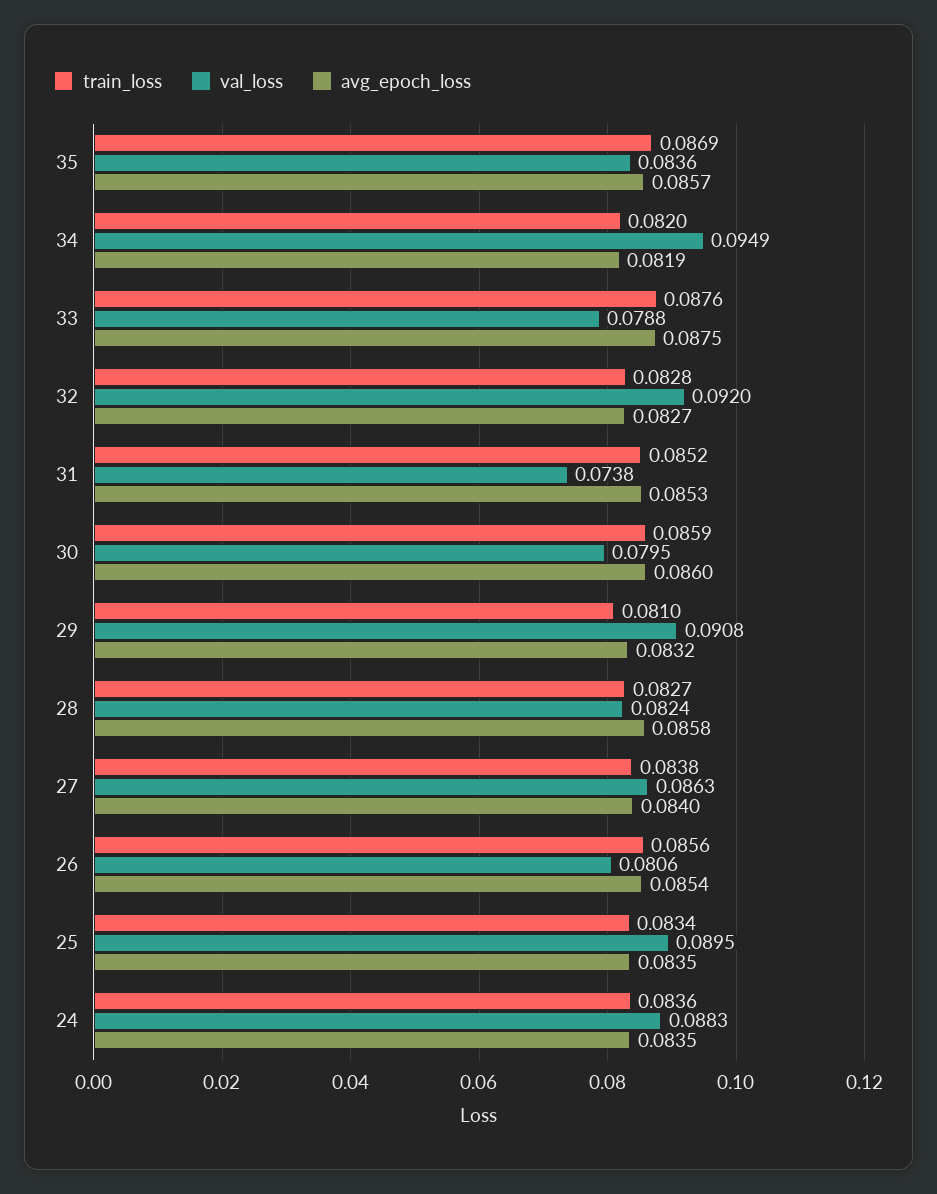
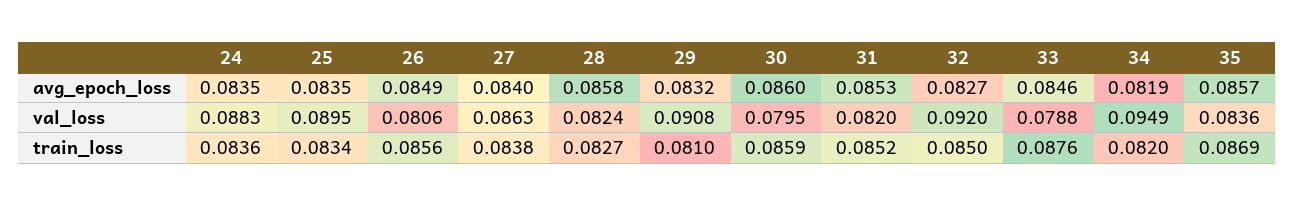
avg_epoch_loss, 33: 0.0875 -> 0.0846
train_loss, 32: 0.0828 -> 0.085
val_loss, 31: 0.0738 -> 0.082
avg_epoch_loss, 26: 0.0854 -> 0.0849

